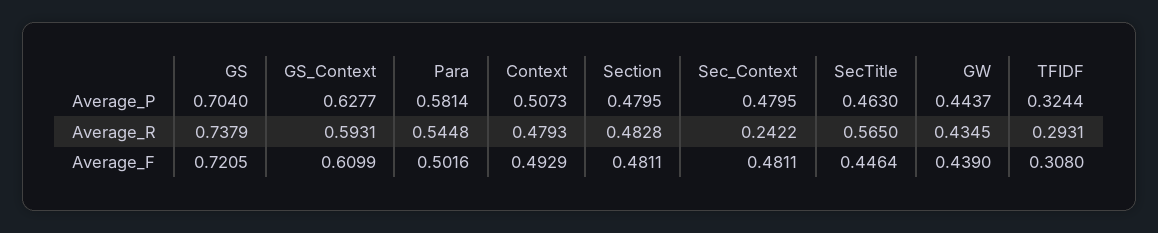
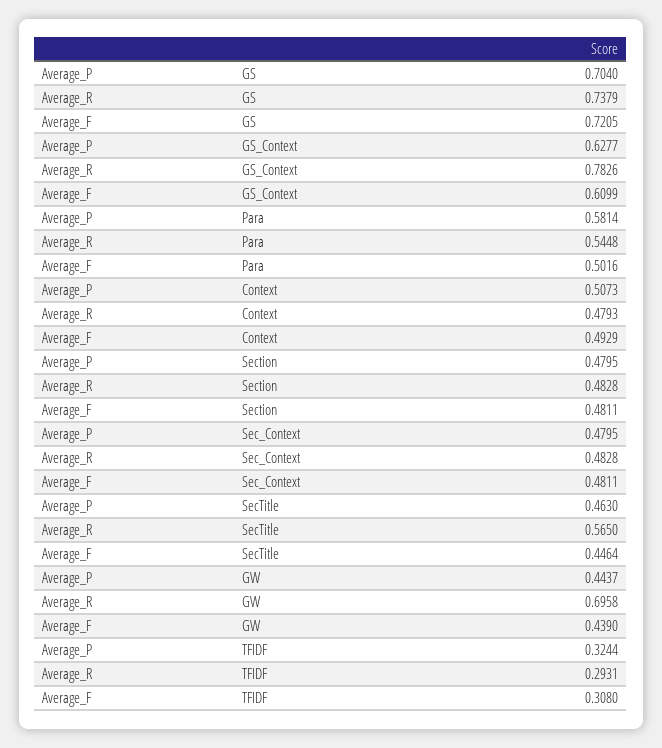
GS_Context, Average_R: 0.5931 -> 0.7826
Sec_Context, Average_R: 0.2422 -> 0.4828
GW, Average_R: 0.4345 -> 0.6958

